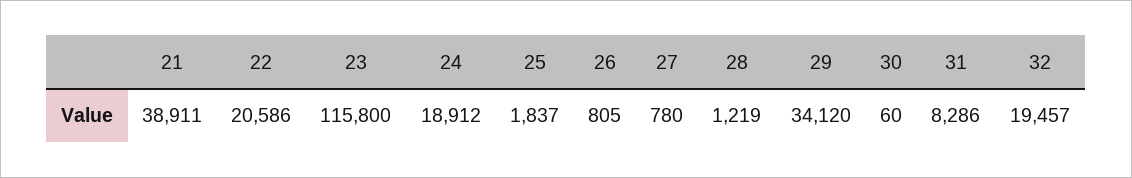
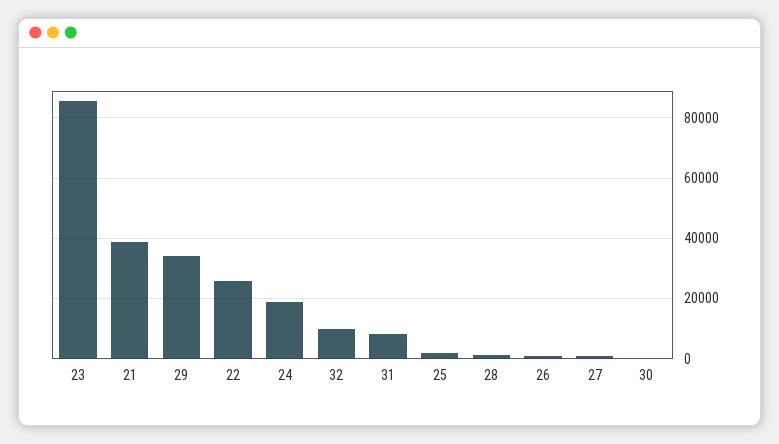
22: 20586 -> 26000
23: 115800 -> 86000
32: 19457 -> 10000

